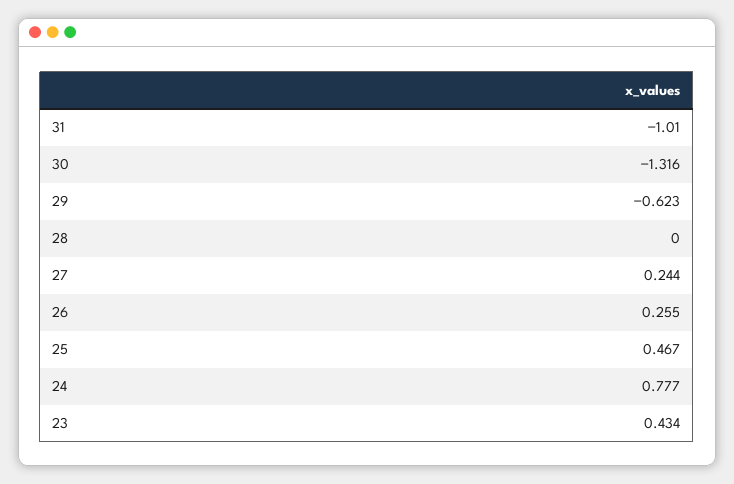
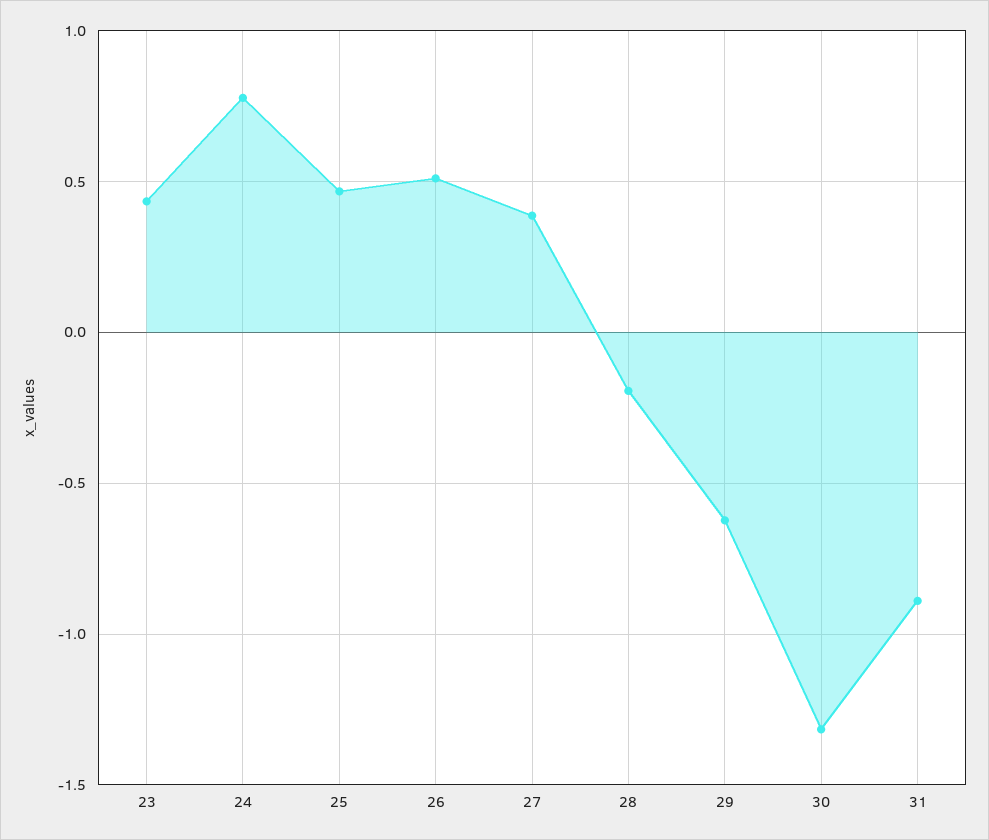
31: -1.01 -> -0.9
28: 0 -> -0.2
27: 0.244 -> 0.4
26: 0.255 -> 0.5

